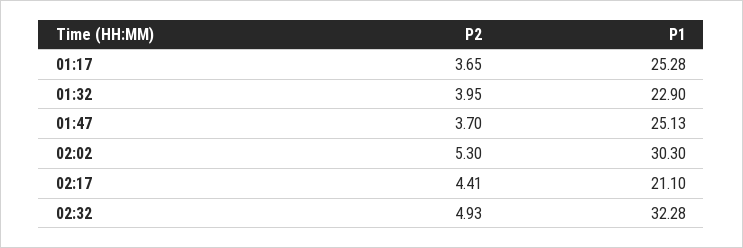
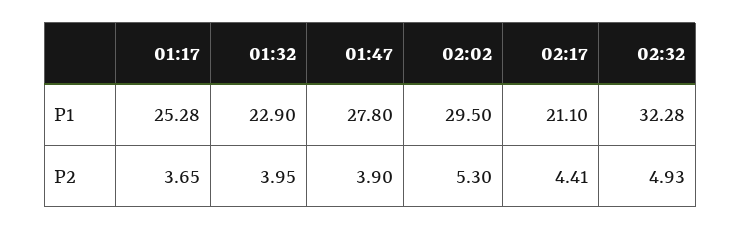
P2, 01:47: 3.7 -> 3.9
P1, 01:47: 25.13 -> 27.8
P1, 02:02: 30.3 -> 29.5

